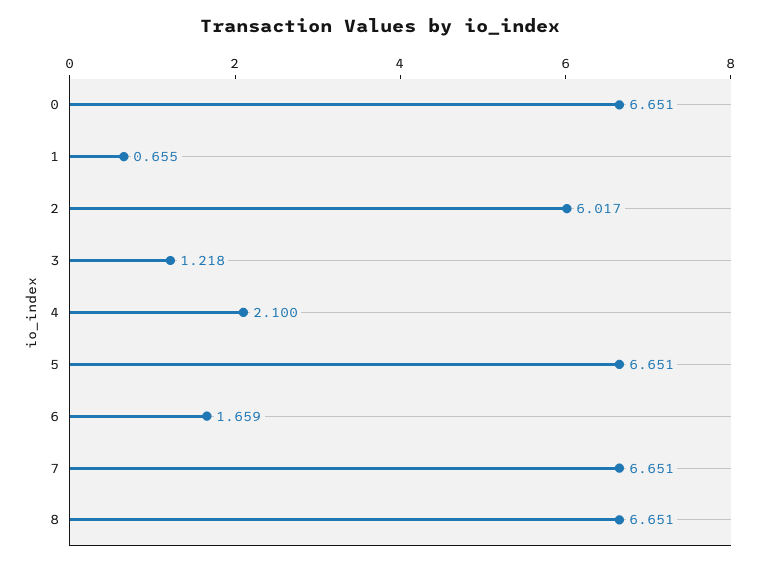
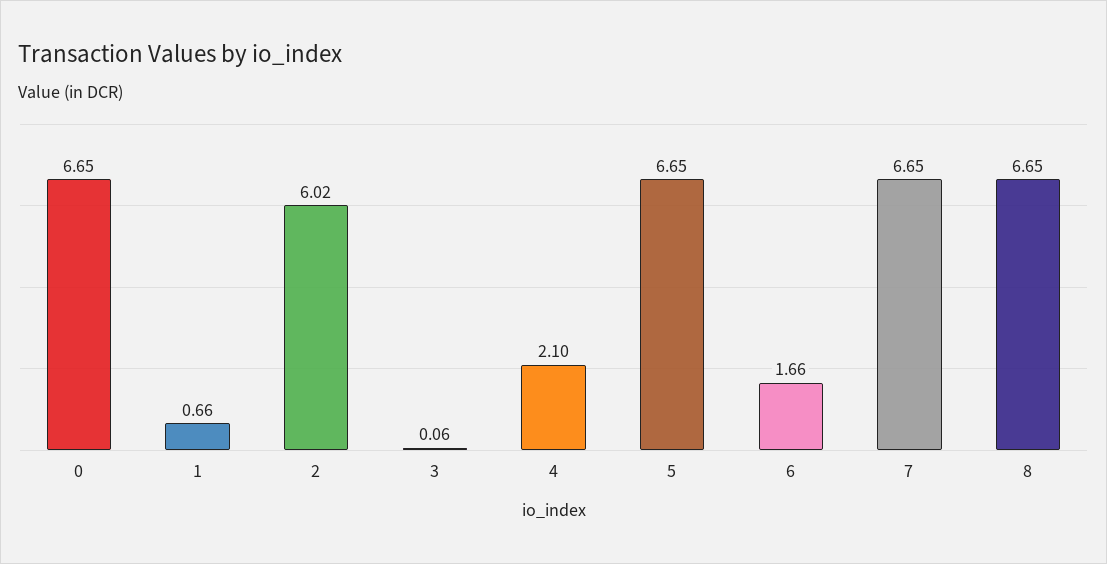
3: 1.218 -> 0.06

